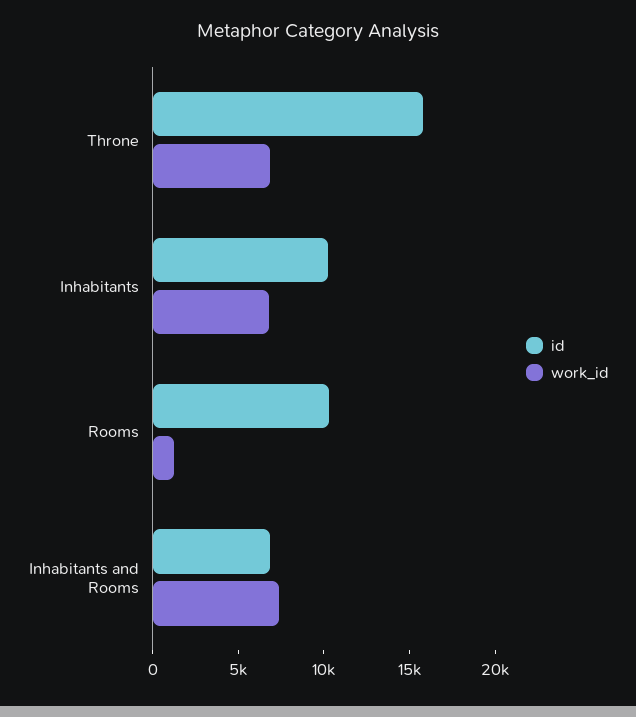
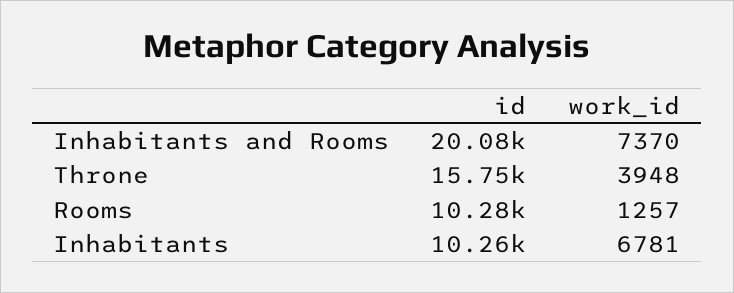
work_id, Throne: 7000 -> 3948
id, Inhabitants and Rooms: 7000 -> 20080

